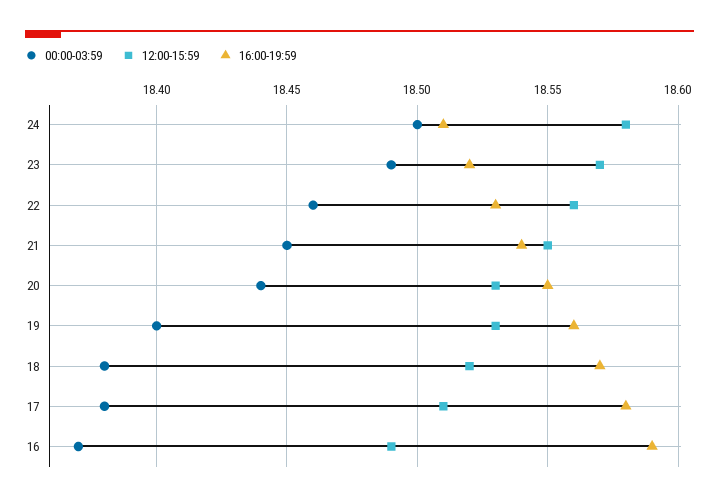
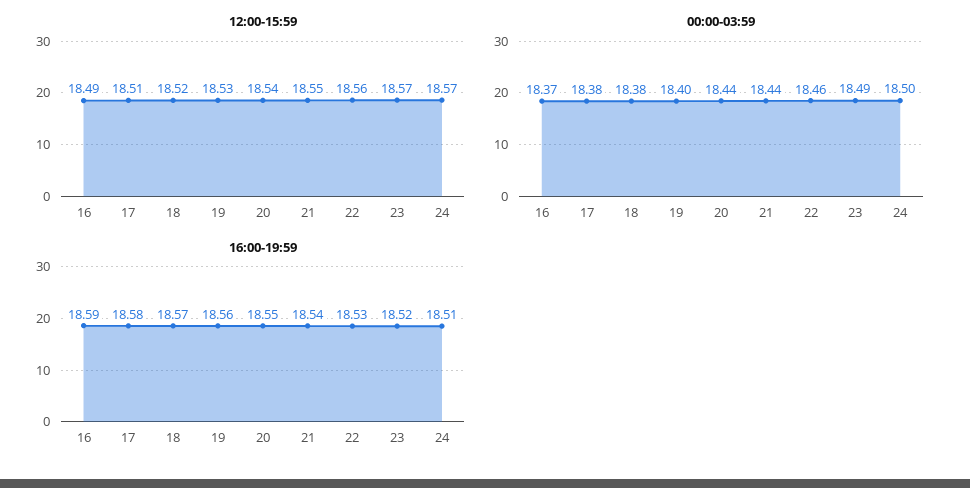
12:00-15:59, 24: 18.58 -> 18.57
00:00-03:59, 21: 18.45 -> 18.44
12:00-15:59, 20: 18.53 -> 18.54

